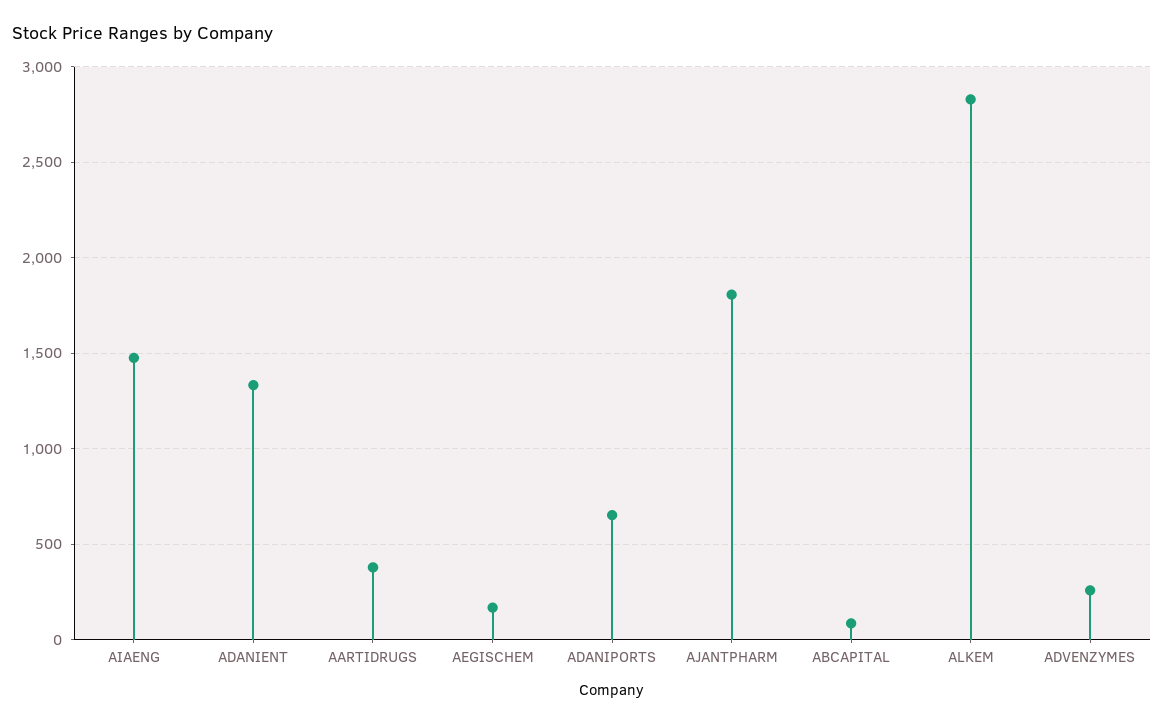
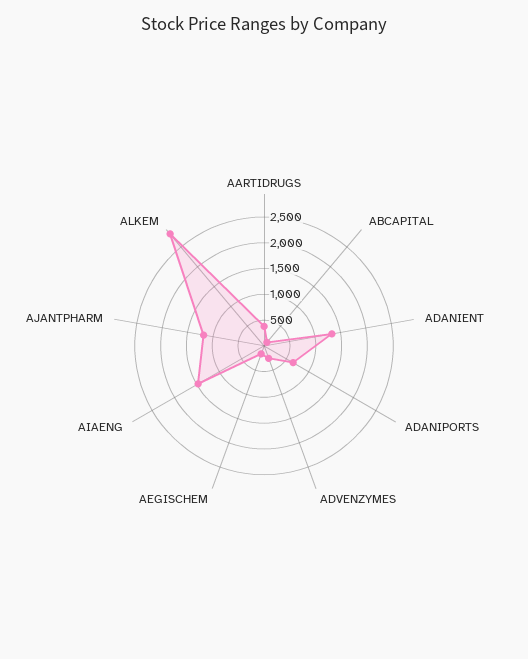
AJANTPHARM: 1800 -> 1250

